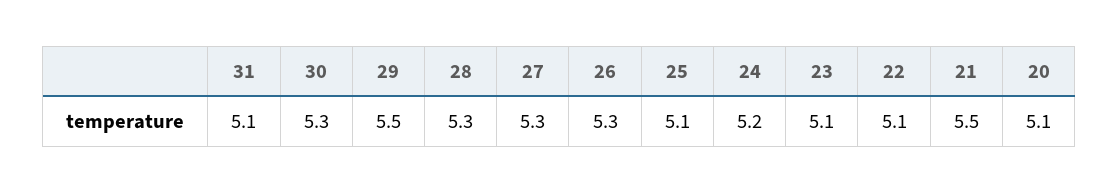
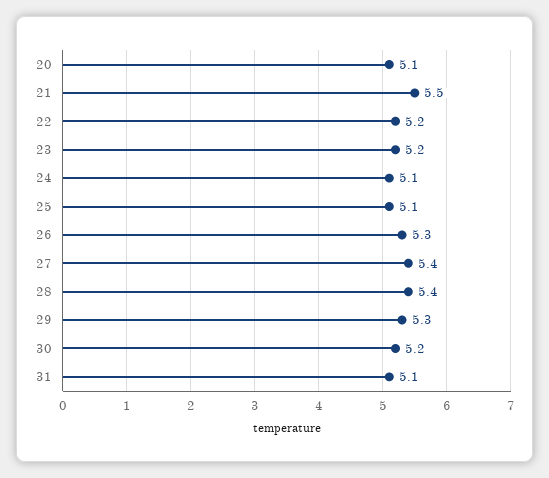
30: 5.3 -> 5.2
29: 5.5 -> 5.3
28: 5.3 -> 5.4
27: 5.3 -> 5.4
24: 5.2 -> 5.1
23: 5.1 -> 5.2
22: 5.1 -> 5.2

